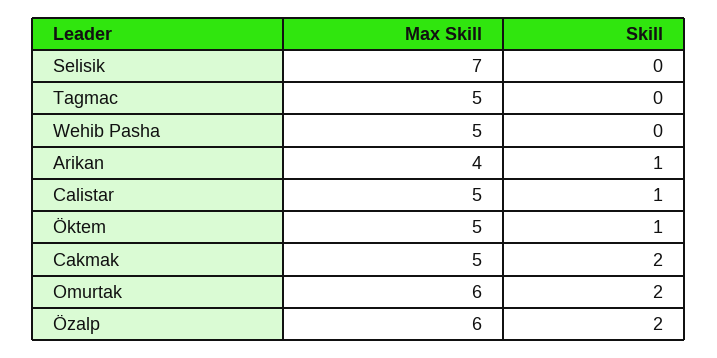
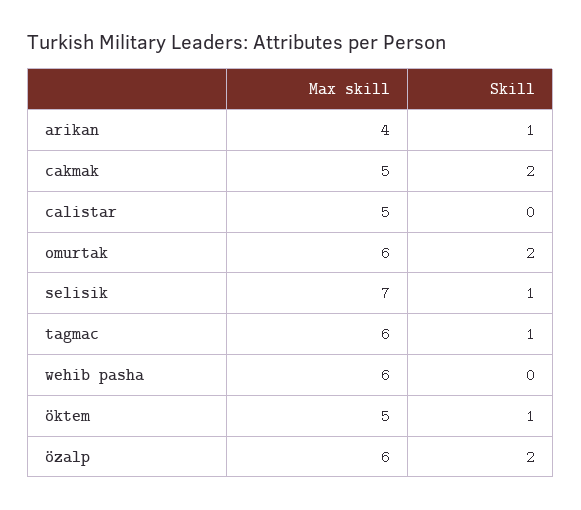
Skill, Selisik: 0 -> 1
Max Skill, Tagmac: 5 -> 6
Skill, Tagmac: 0 -> 1
Max Skill, Wehib Pasha: 5 -> 6
Skill, Calistar: 1 -> 0

